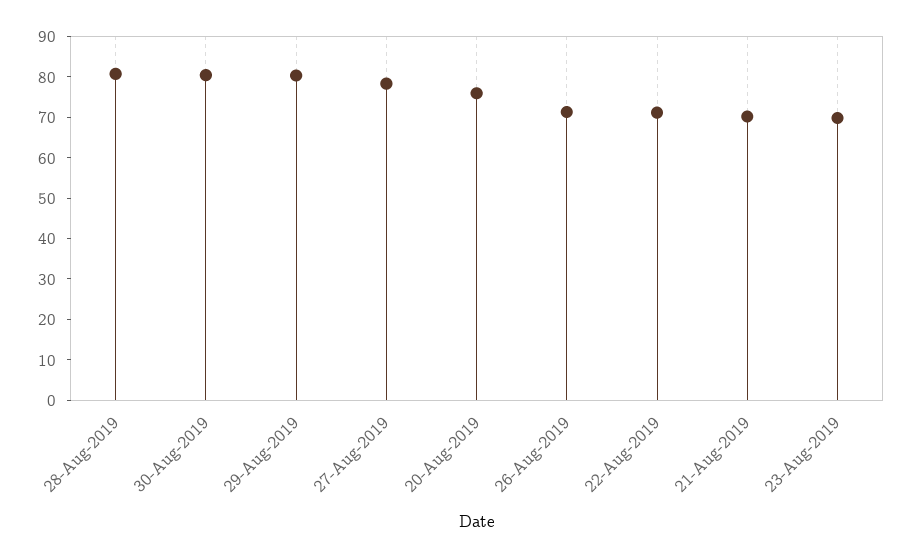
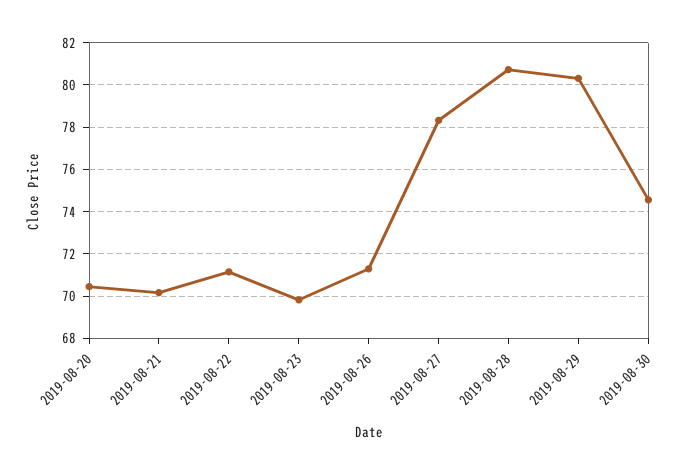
30-Aug-2019: 80 -> 74.5
20-Aug-2019: 76 -> 70.5

